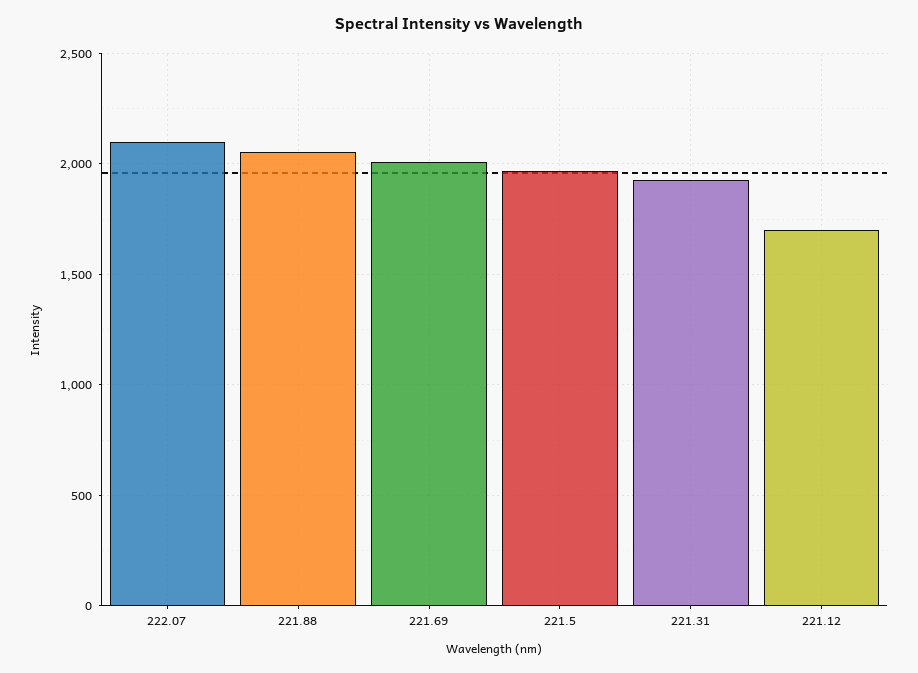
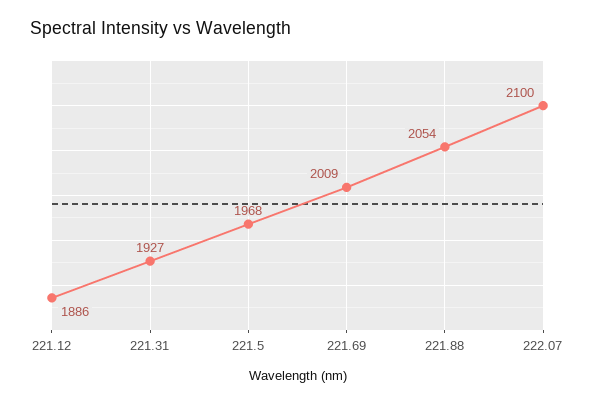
221.12: 1700 -> 1886

